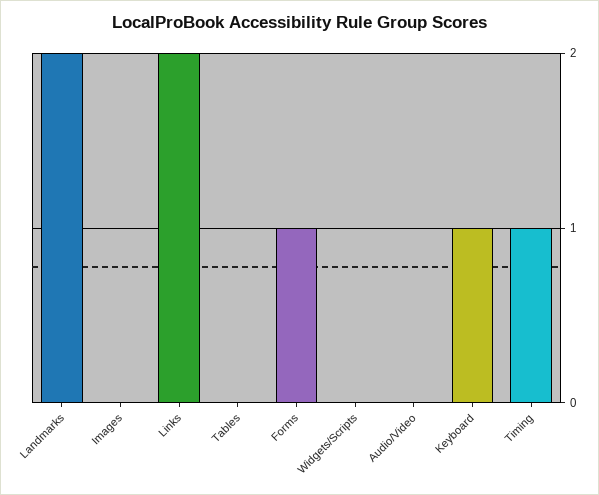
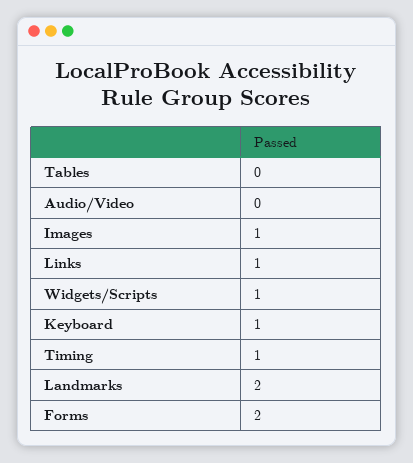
Images: 0 -> 1
Links: 2 -> 1
Forms: 1 -> 2
Widgets/Scripts: 0 -> 1

